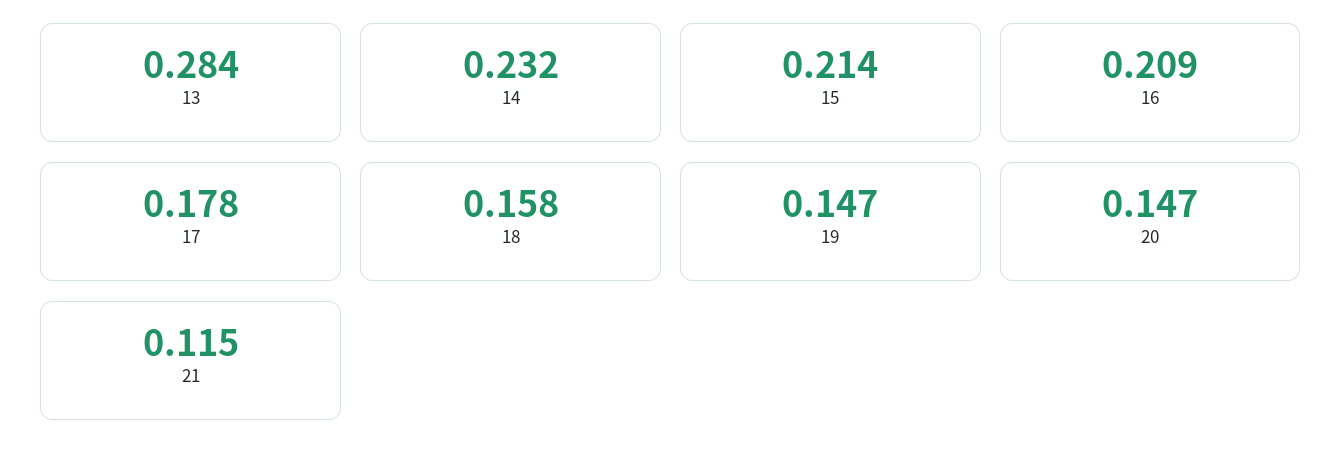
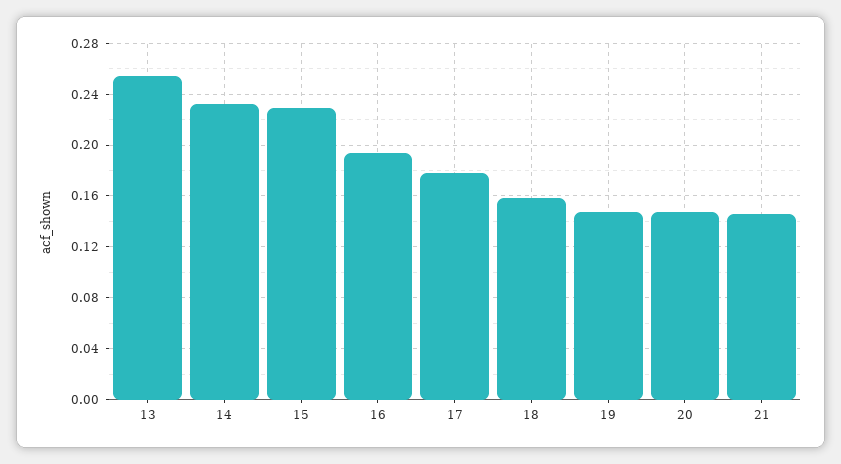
13: 0.284 -> 0.255
15: 0.214 -> 0.23
16: 0.209 -> 0.195
21: 0.115 -> 0.145

